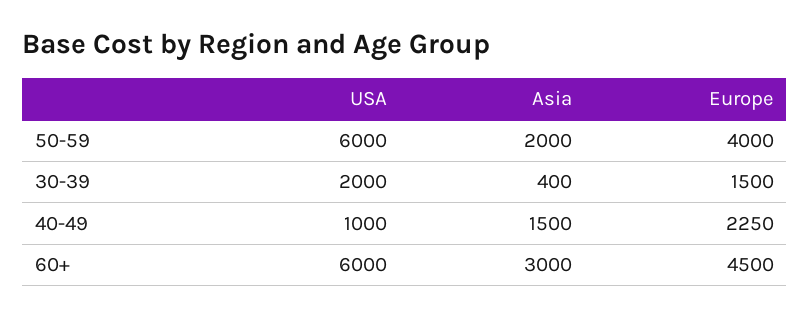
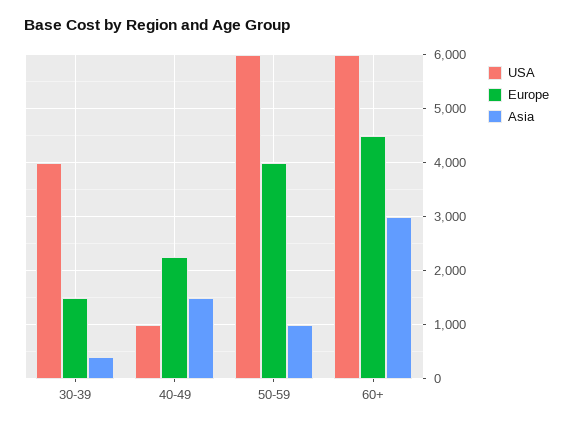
Asia, 50-59: 2000 -> 1000
USA, 30-39: 2000 -> 4000

